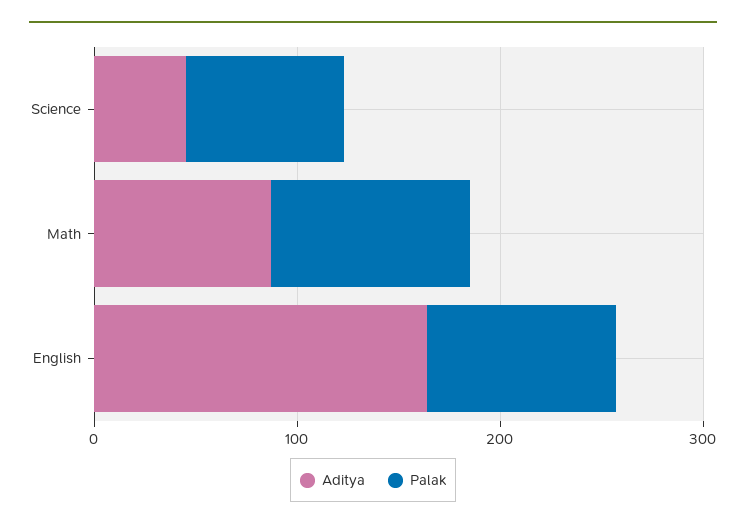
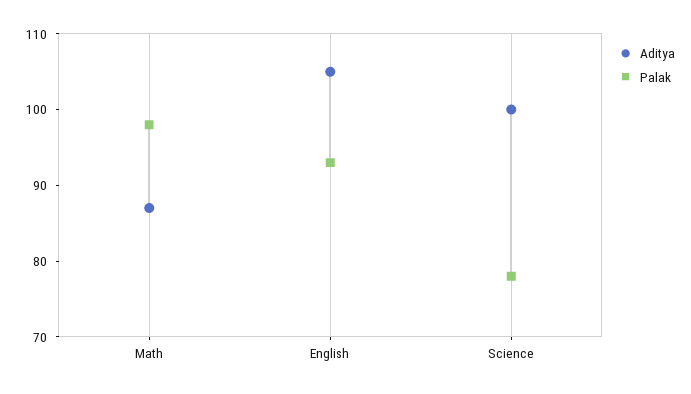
Aditya, Science: 40 -> 100
Aditya, English: 160 -> 105

